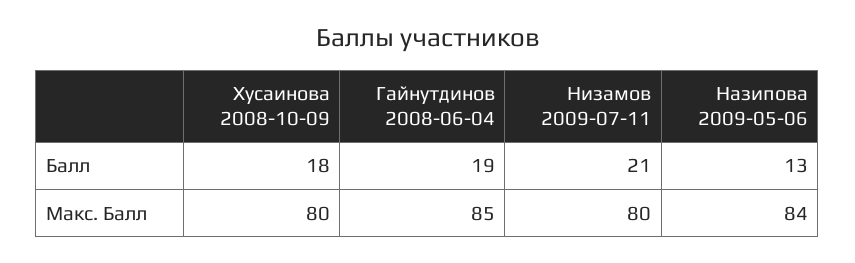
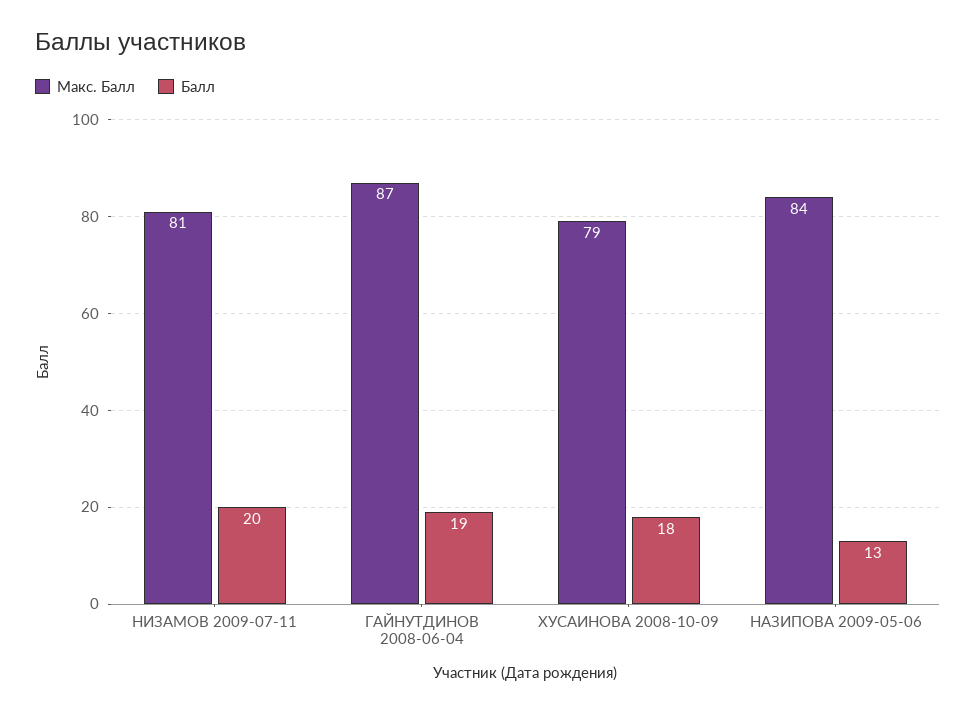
Балл, Низамов 2009-07-11: 21 -> 20
Макс. Балл, Хусаинова 2008-10-09: 80 -> 79
Макс. Балл, Гайнутдинов 2008-06-04: 85 -> 87
Макс. Балл, Низамов 2009-07-11: 80 -> 81

